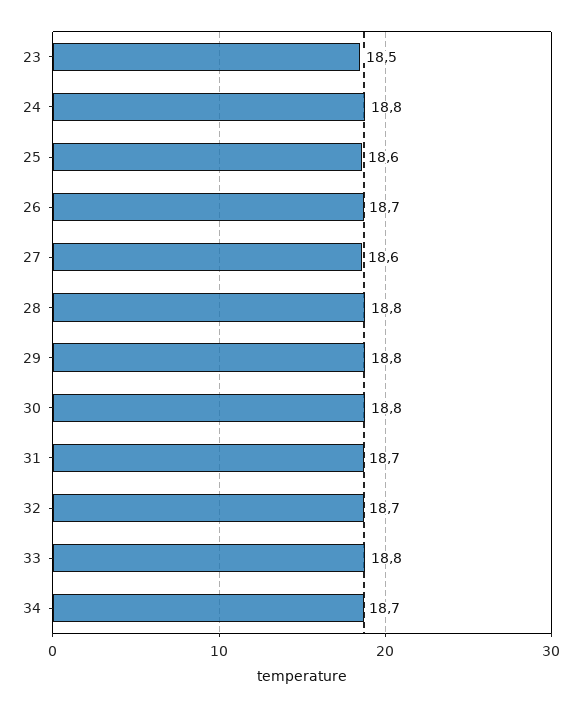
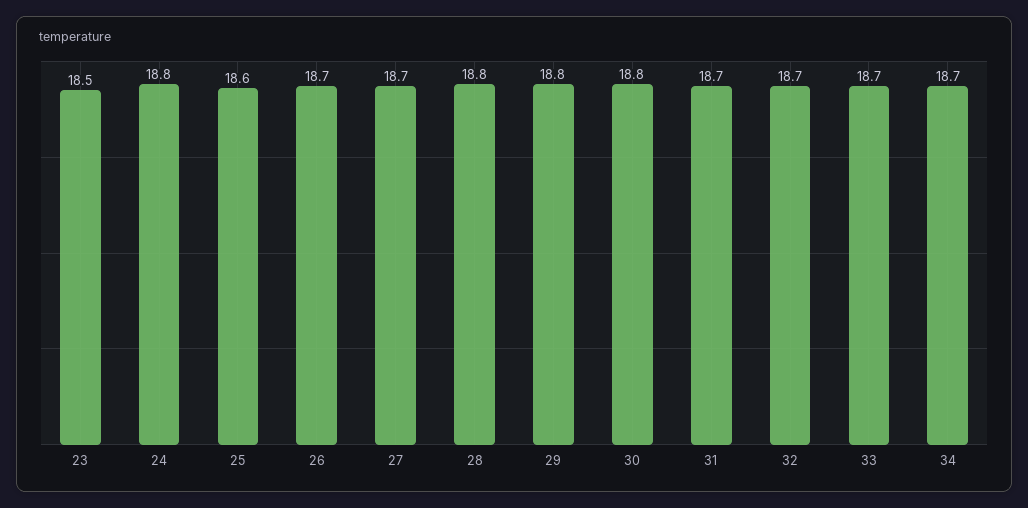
27: 18.6 -> 18.7
33: 18.8 -> 18.7

